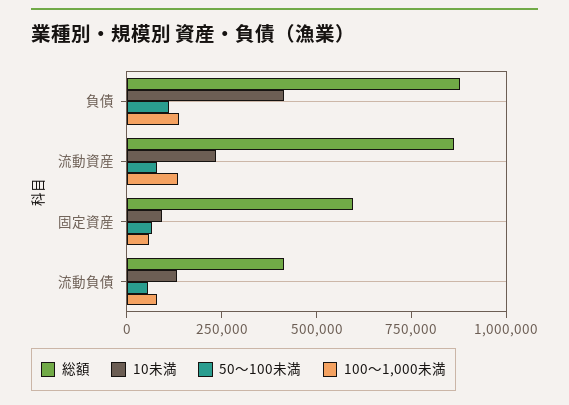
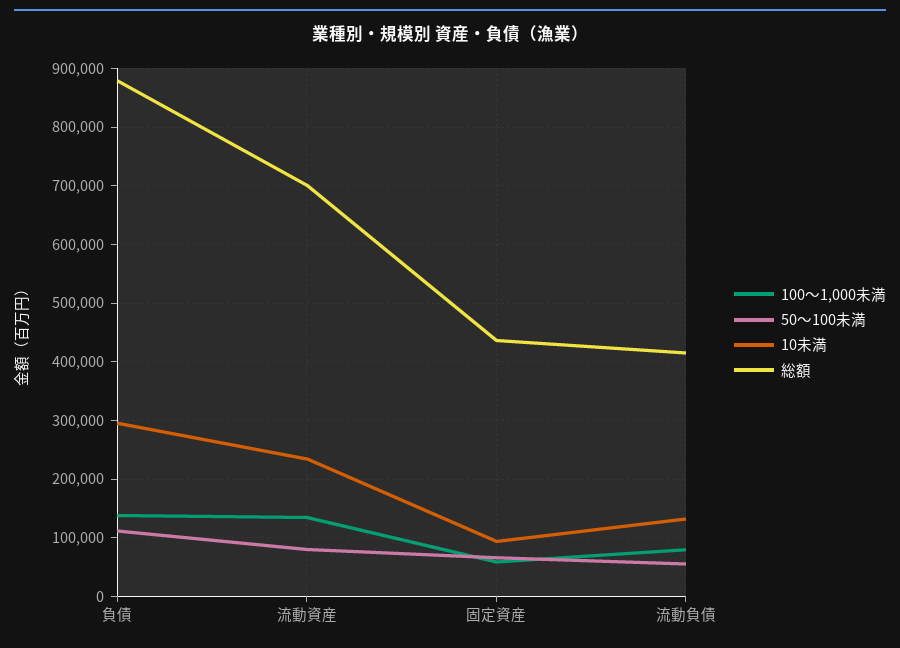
10未満, 負債: 400000 -> 300000
総額, 流動資産: 850000 -> 700000
総額, 固定資産: 600000 -> 440000

